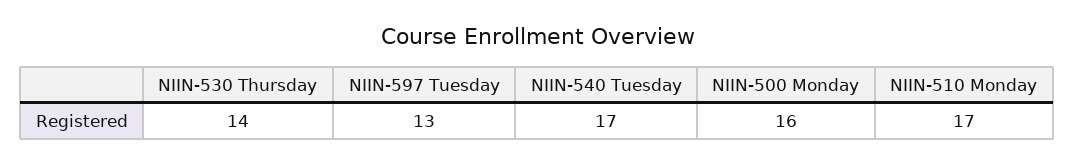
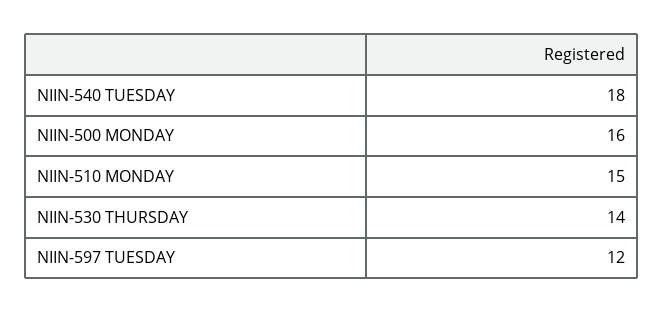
NIIN-597 Tuesday: 13 -> 12
NIIN-540 Tuesday: 17 -> 18
NIIN-510 Monday: 17 -> 15

